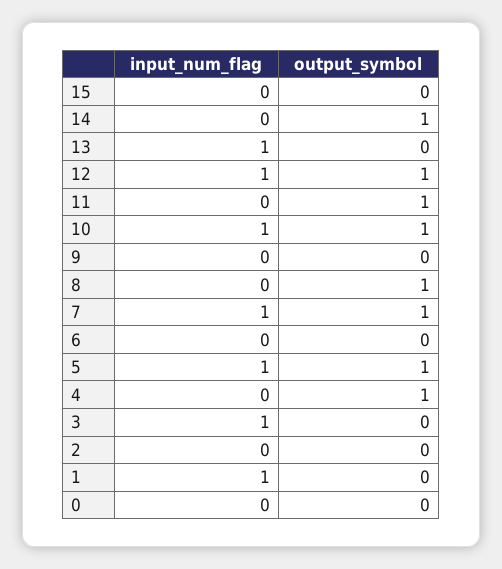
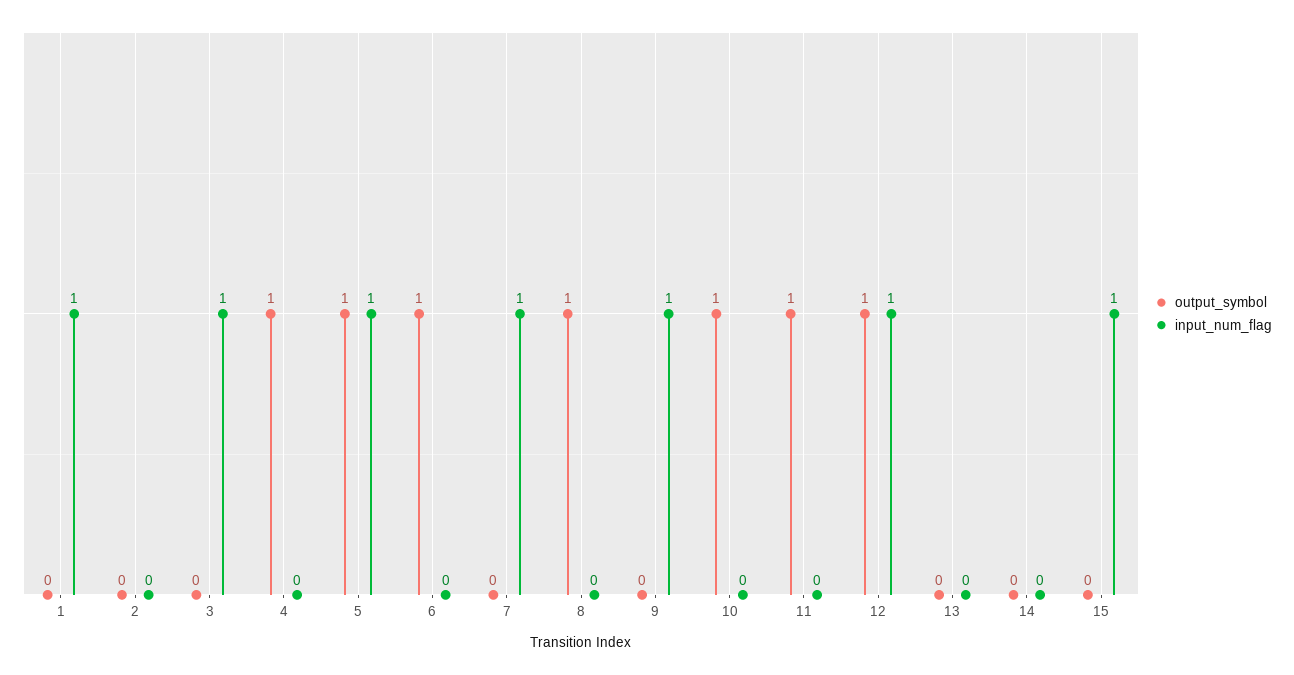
input_num_flag, 15: 0 -> 1
output_symbol, 14: 1 -> 0
input_num_flag, 13: 1 -> 0
input_num_flag, 10: 1 -> 0
input_num_flag, 9: 0 -> 1
output_symbol, 7: 1 -> 0
output_symbol, 6: 0 -> 1
input_num_flag, 0: 0 -> none
output_symbol, 0: 0 -> none

